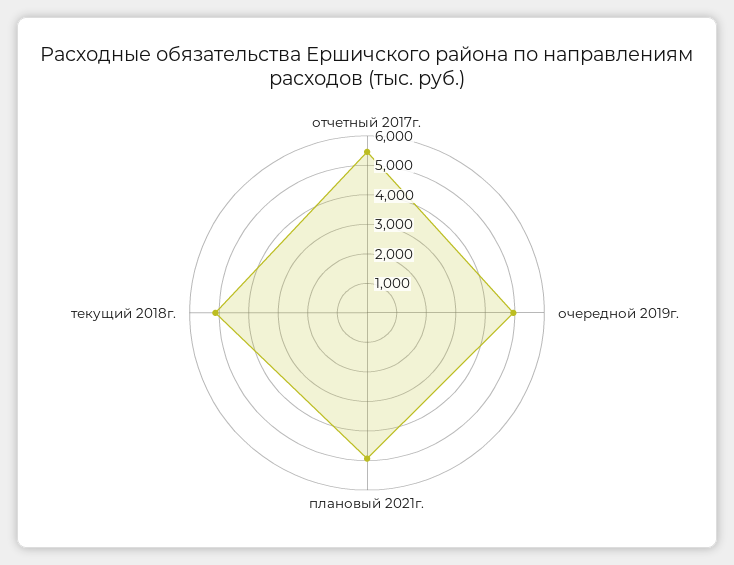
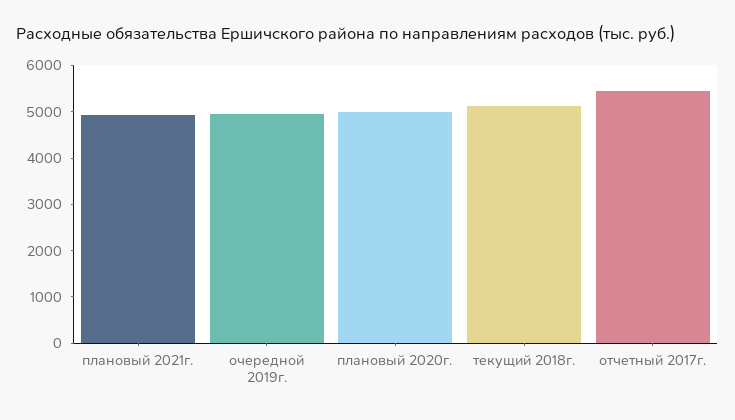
плановый 2020г.: none -> 5000

